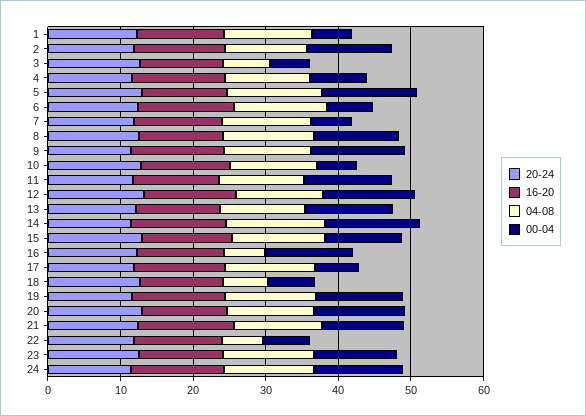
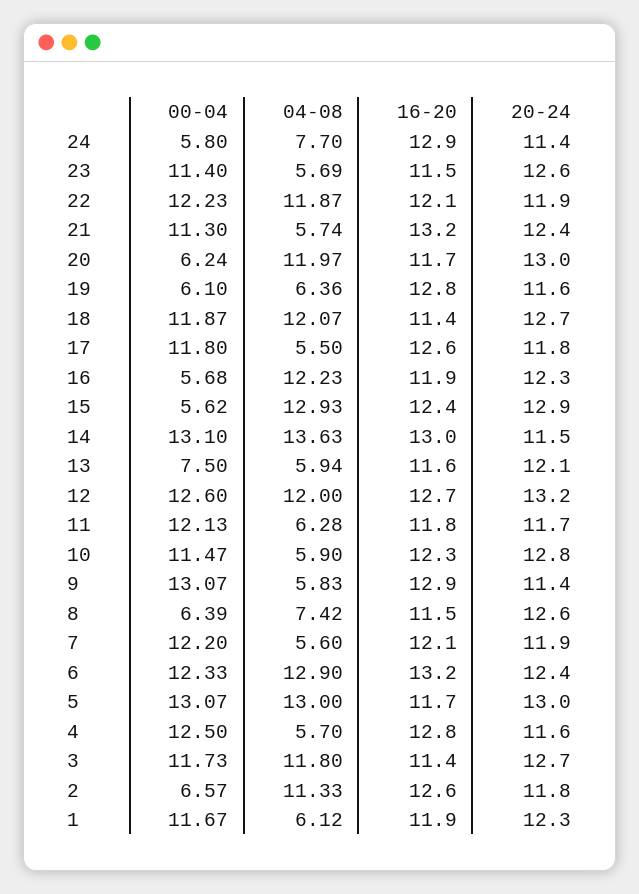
04-08, 1: 12 -> 6.12
00-04, 1: 6 -> 11.67
00-04, 2: 12 -> 6.57
04-08, 3: 6 -> 11.8
00-04, 3: 6 -> 11.73
04-08, 4: 12 -> 5.7
00-04, 4: 8 -> 12.5
00-04, 6: 6 -> 12.33
04-08, 7: 12 -> 5.6
00-04, 7: 6 -> 12.2
04-08, 8: 12 -> 7.42
00-04, 8: 12 -> 6.39
04-08, 9: 12 -> 5.83
04-08, 10: 12 -> 5.9
00-04, 10: 6 -> 11.47
04-08, 11: 12 -> 6.28
04-08, 13: 12 -> 5.94
00-04, 13: 12 -> 7.5
00-04, 15: 10 -> 5.62
04-08, 16: 6 -> 12.23
00-04, 16: 12 -> 5.68
04-08, 17: 12 -> 5.5
00-04, 17: 6 -> 11.8
04-08, 18: 6 -> 12.07
00-04, 18: 6 -> 11.87
04-08, 19: 12 -> 6.36
00-04, 19: 12 -> 6.1
00-04, 20: 12 -> 6.24
04-08, 21: 12 -> 5.74
04-08, 22: 6 -> 11.87
00-04, 22: 6 -> 12.23
04-08, 23: 12 -> 5.69
04-08, 24: 12 -> 7.7
00-04, 24: 12 -> 5.8

